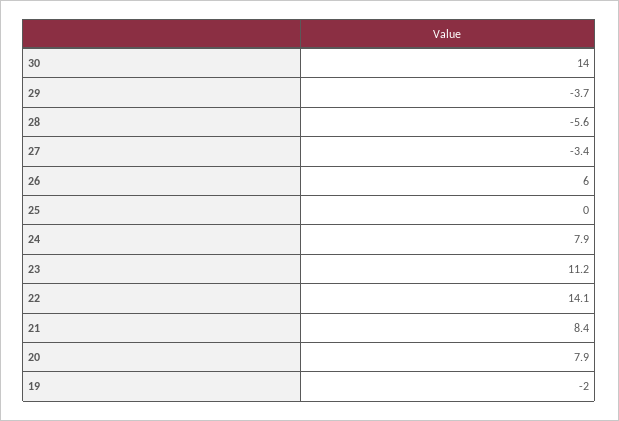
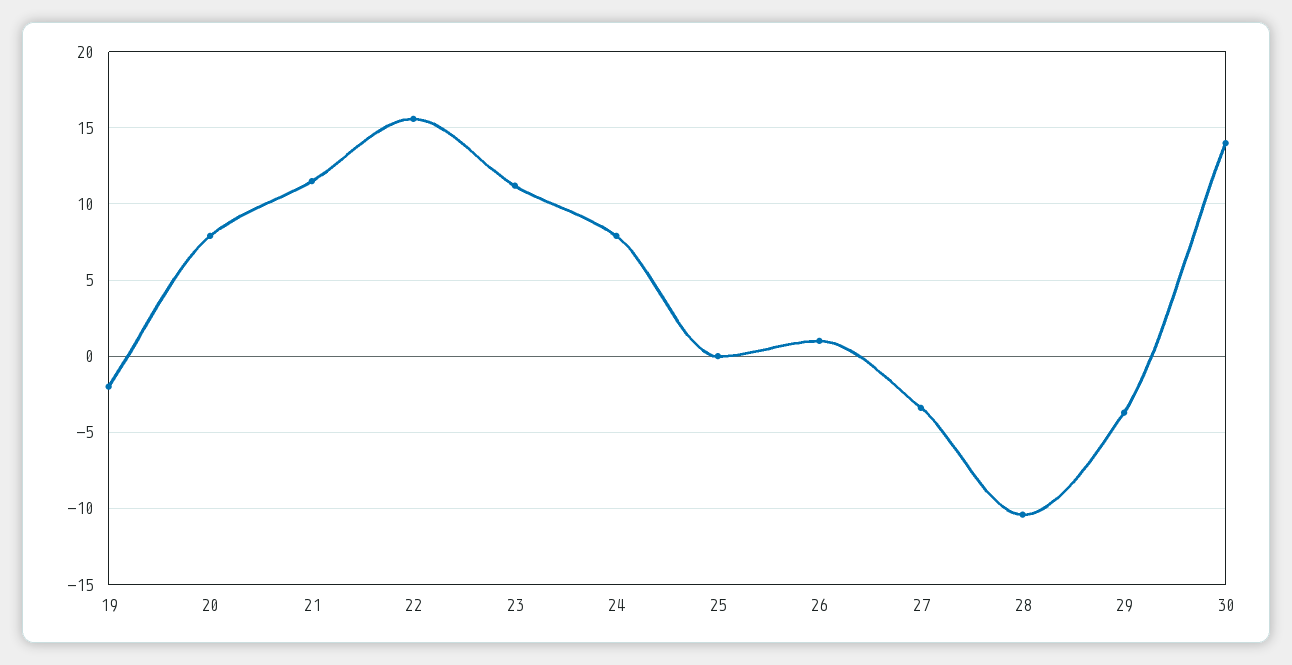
28: -5.6 -> -10.5
26: 6 -> 1
22: 14.1 -> 15.5
21: 8.4 -> 11.5

